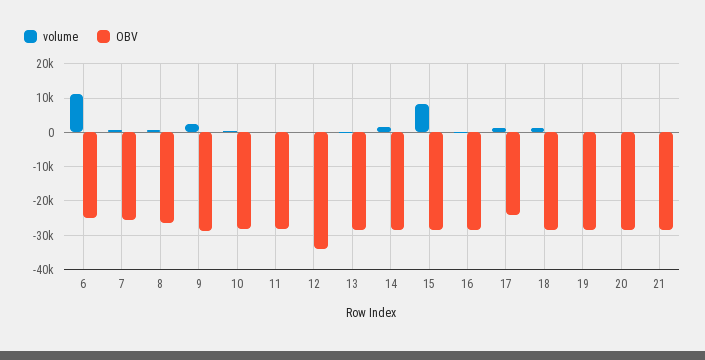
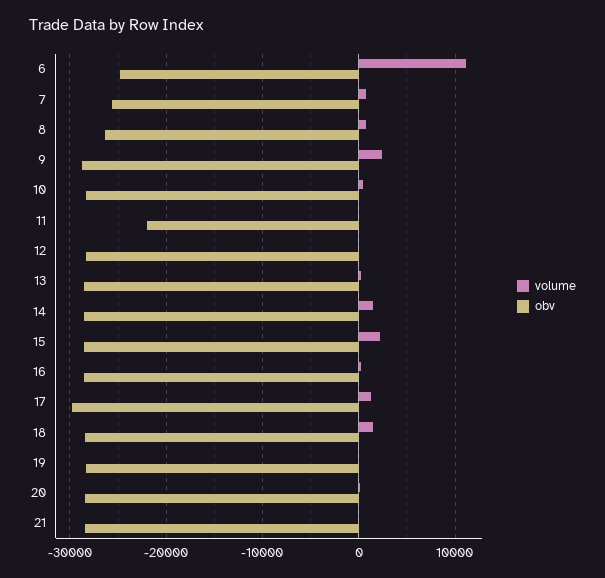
OBV, 11: -28000 -> -22000
OBV, 12: -34000 -> -28000
volume, 15: 8000 -> 2000
OBV, 17: -24000 -> -30000

